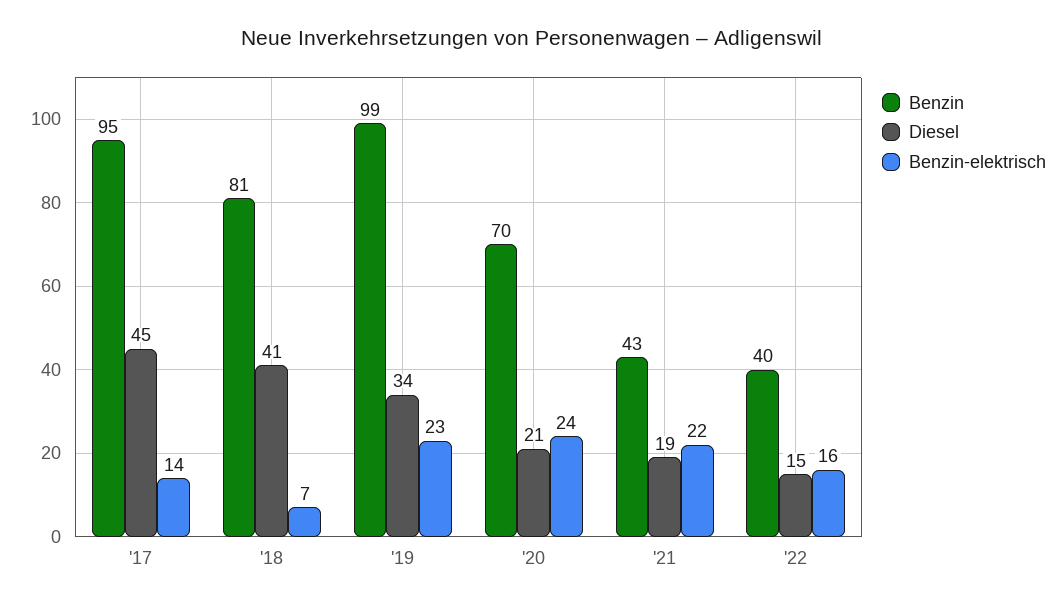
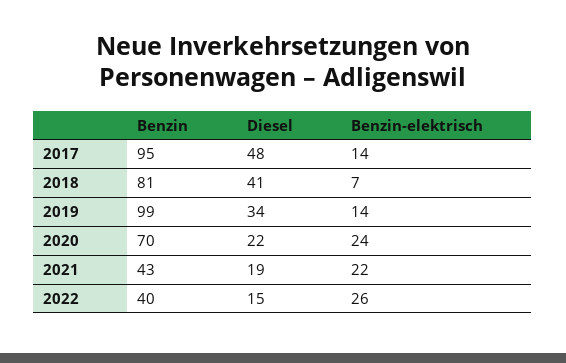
Diesel, '17: 45 -> 48
Benzin-elektrisch, '19: 23 -> 14
Diesel, '20: 21 -> 22
Benzin-elektrisch, '22: 16 -> 26

